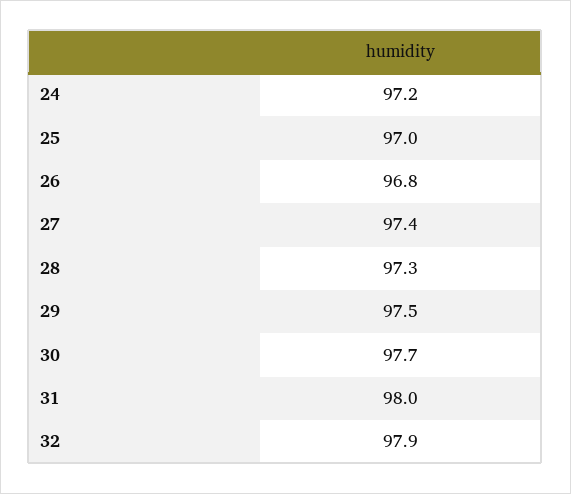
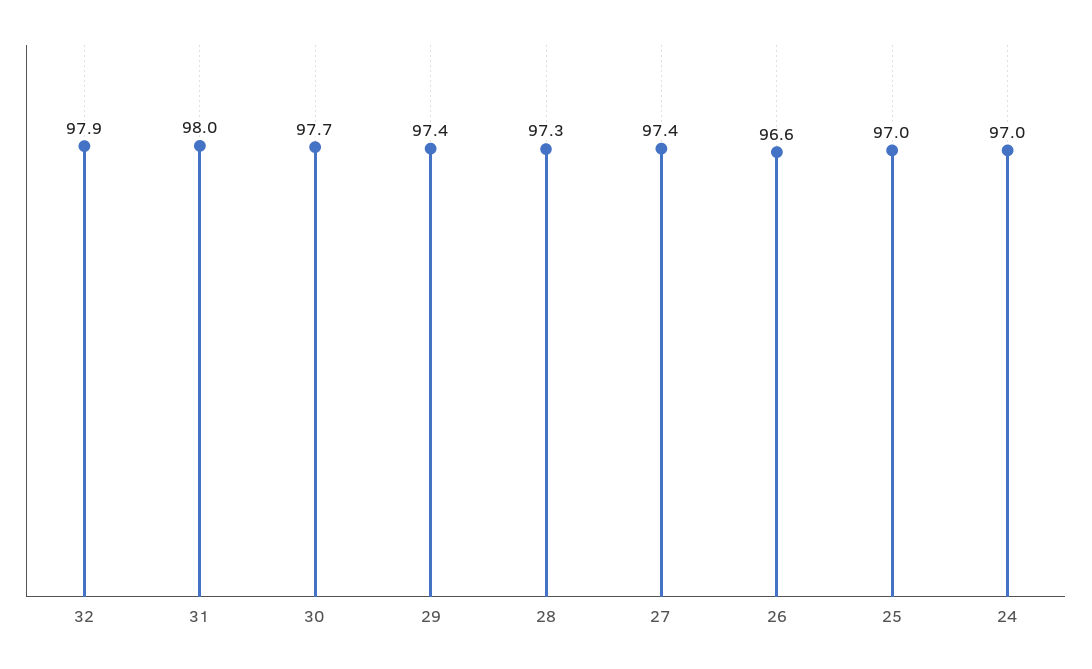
24: 97.2 -> 97
26: 96.8 -> 96.6
29: 97.5 -> 97.4

